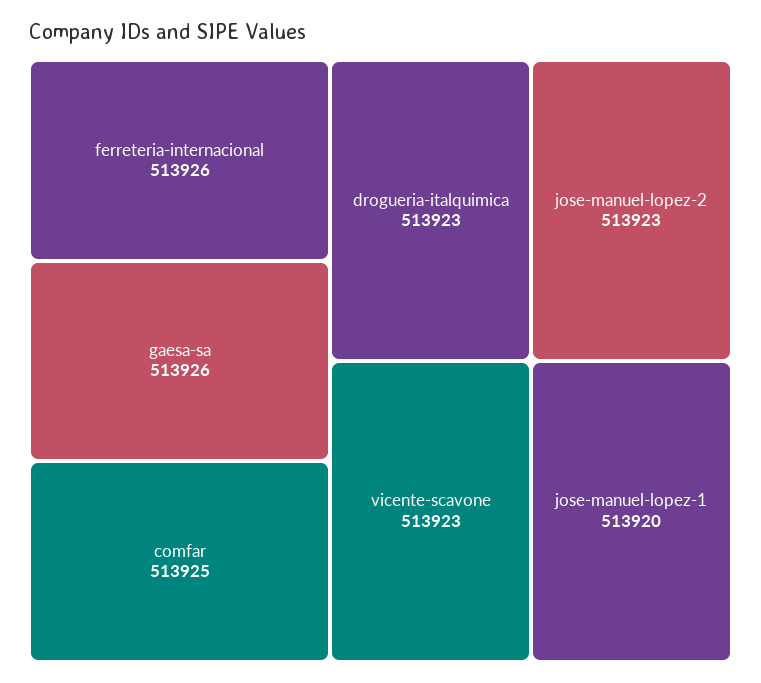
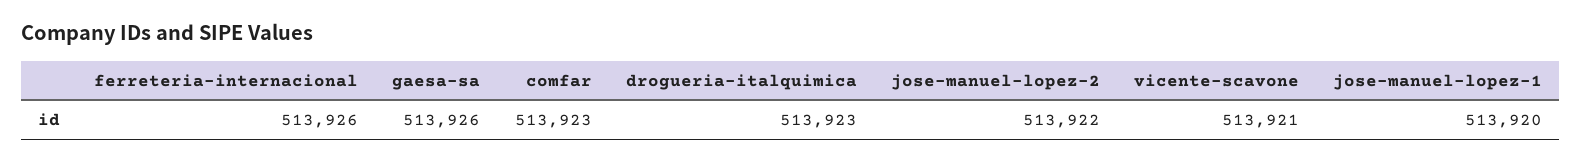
comfar: 513925 -> 513923
jose-manuel-lopez-2: 513923 -> 513922
vicente-scavone: 513923 -> 513921

